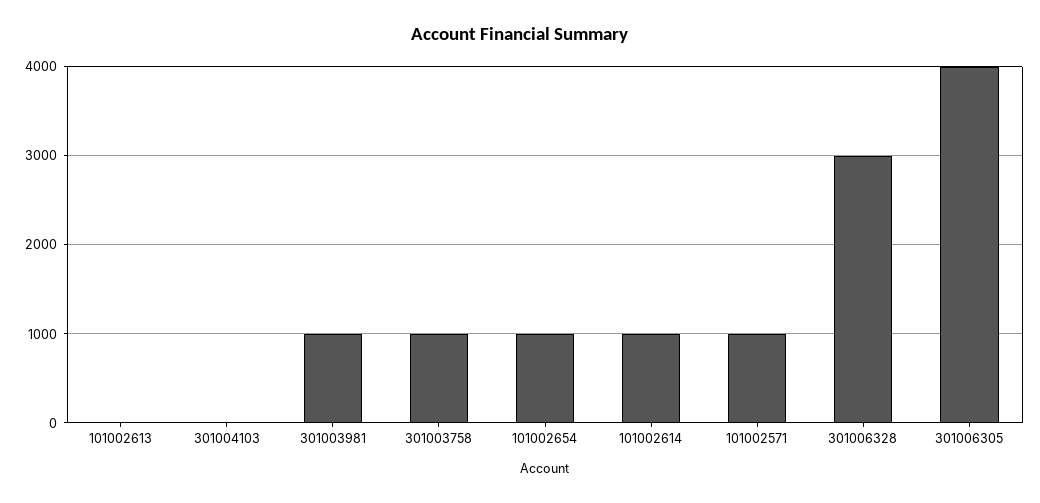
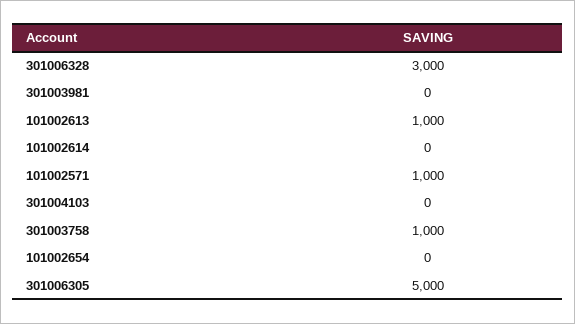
101002613: 0 -> 1000
301003981: 1000 -> 0
101002654: 1000 -> 0
101002614: 1000 -> 0
301006305: 4000 -> 5000

